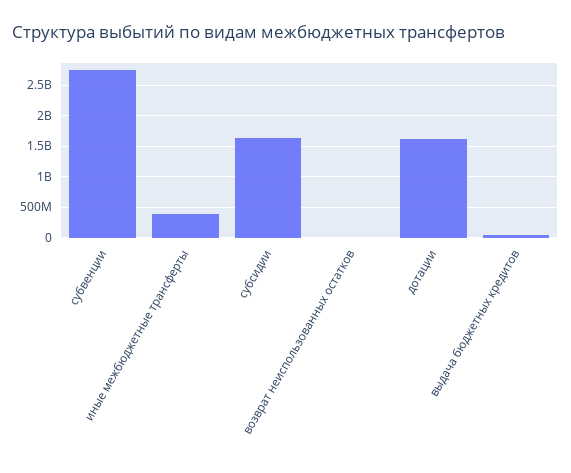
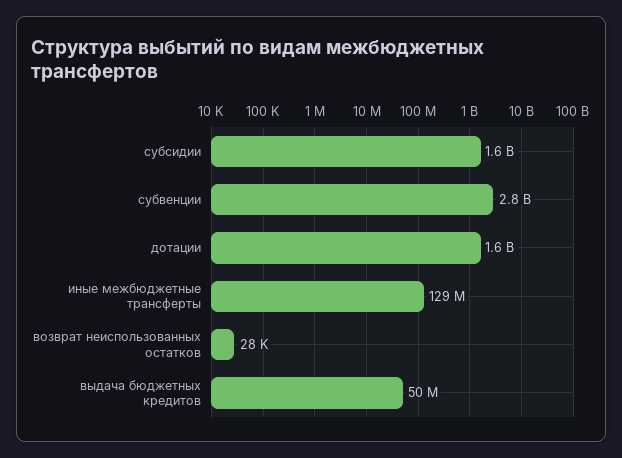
иные межбюджетные трансферты: 400000000 -> 129000000

